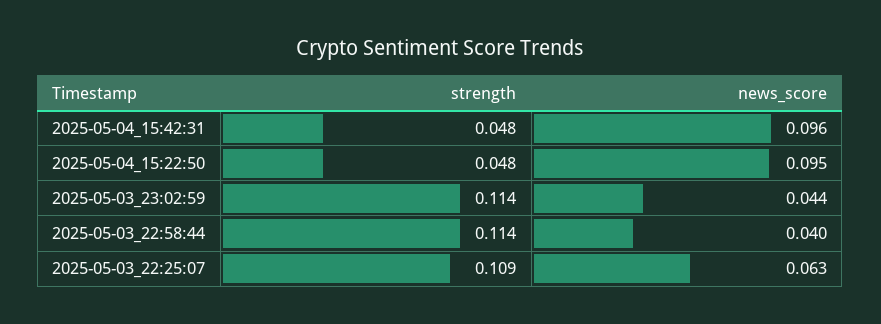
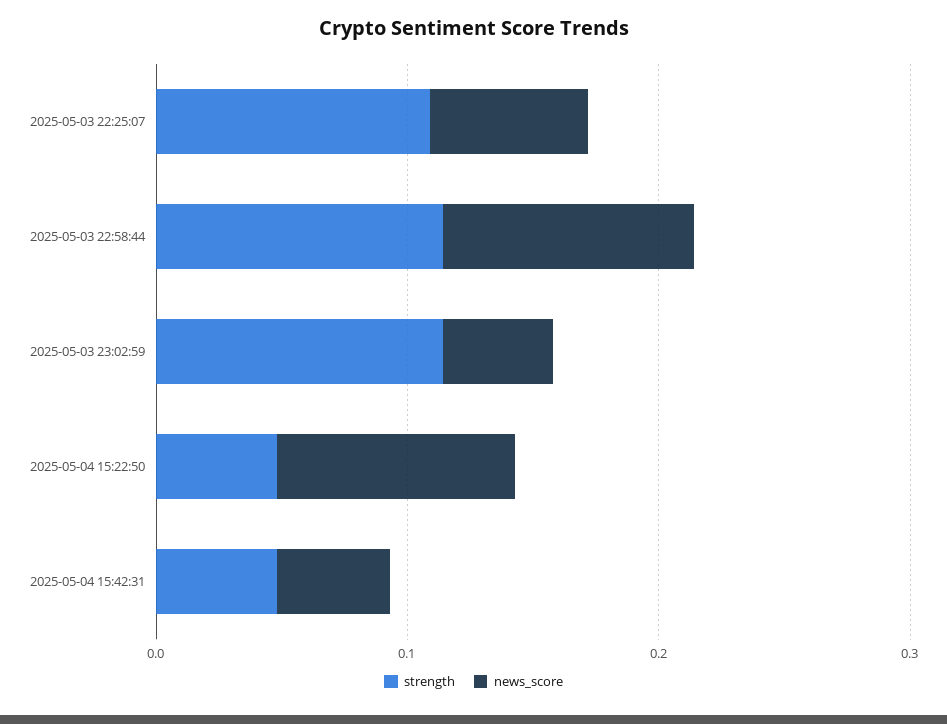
news_score, 2025-05-04_15:42:31: 0.096 -> 0.04
news_score, 2025-05-03_22:58:44: 0.04 -> 0.1

